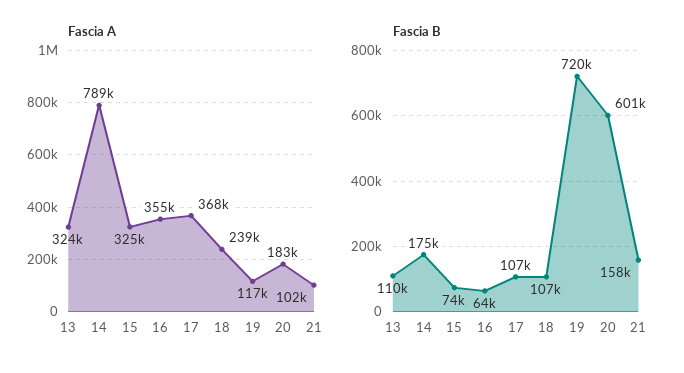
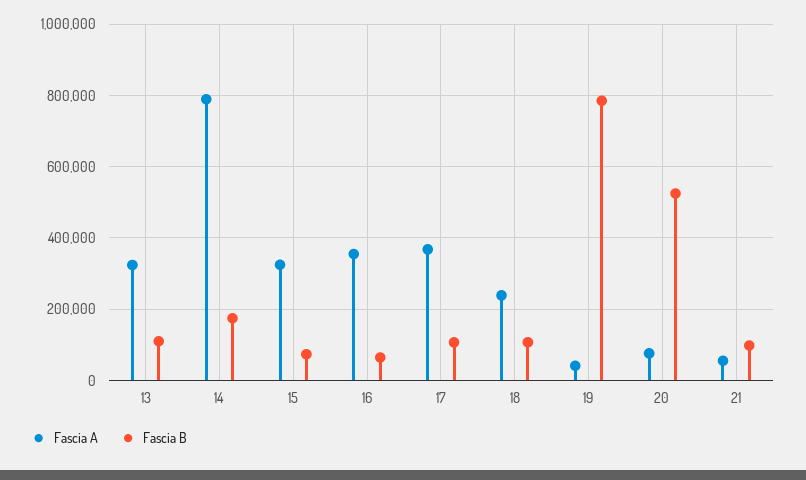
Fascia A, 19: 117000 -> 40000
Fascia A, 20: 183000 -> 80000
Fascia A, 21: 102000 -> 60000
Fascia B, 19: 720000 -> 780000
Fascia B, 20: 601000 -> 520000
Fascia B, 21: 158000 -> 100000

